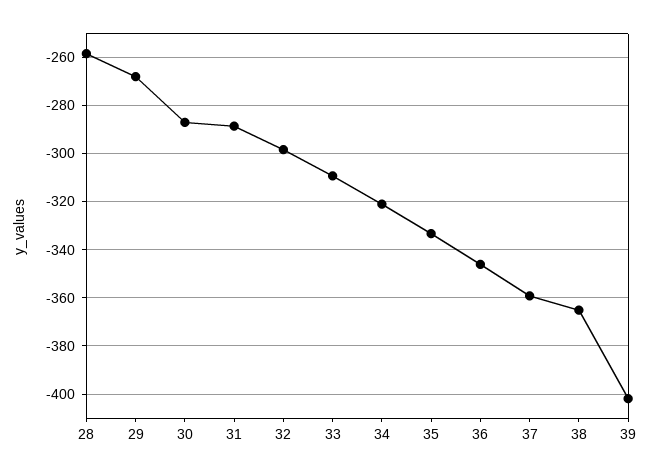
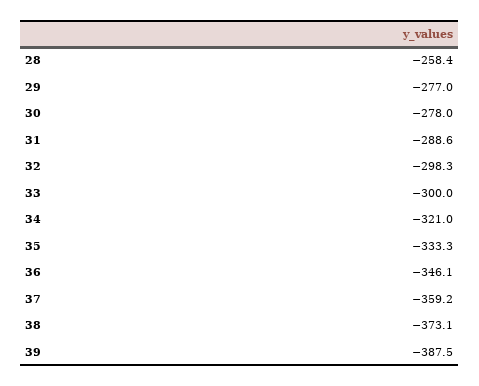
29: -267.5 -> -277
30: -287.5 -> -278
33: -310 -> -300
38: -365 -> -373.1
39: -402.5 -> -387.5

